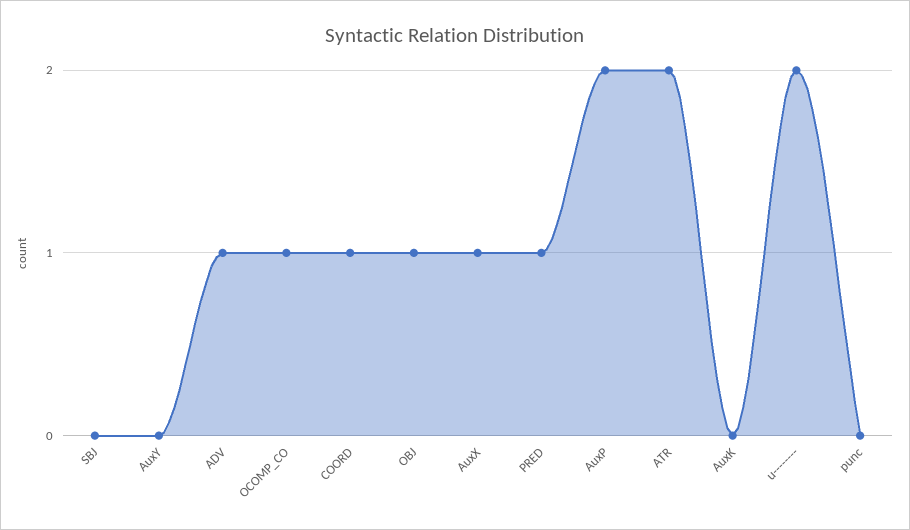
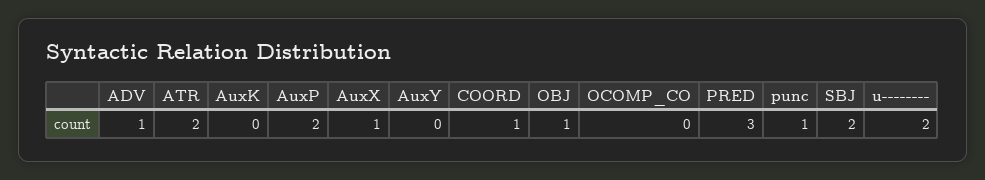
SBJ: 0 -> 2
OCOMP_CO: 1 -> 0
PRED: 1 -> 3
punc: 0 -> 1

